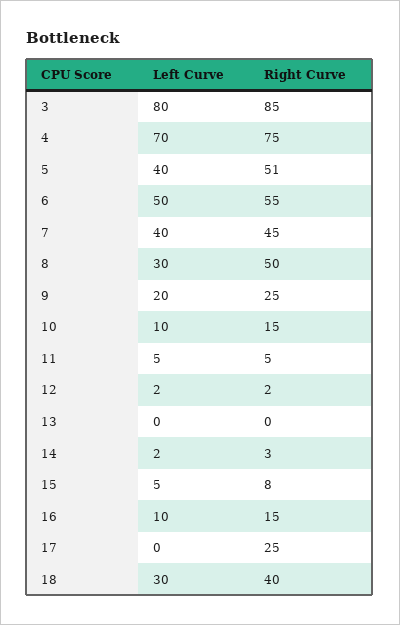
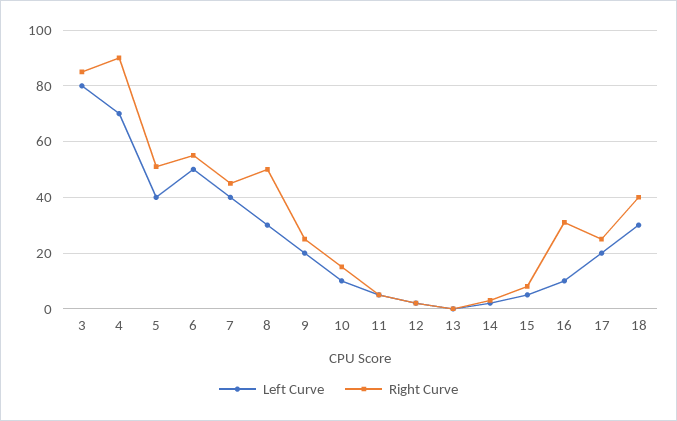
Right Curve, 4: 75 -> 90
Right Curve, 16: 15 -> 30
Left Curve, 17: 0 -> 20

